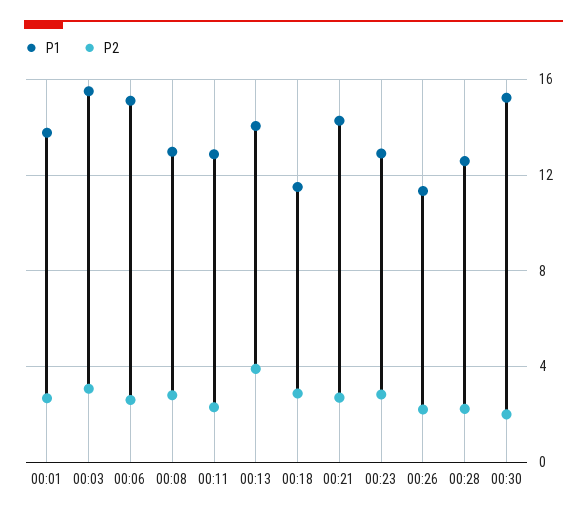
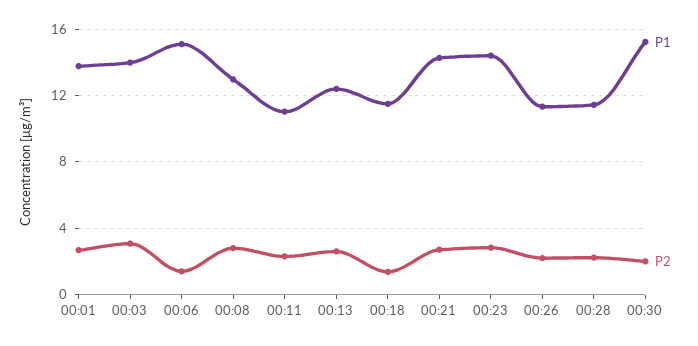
P1, 00:03: 15.5 -> 14
P2, 00:06: 2.5 -> 1.5
P1, 00:11: 13 -> 11
P1, 00:13: 14 -> 12.5
P2, 00:13: 4 -> 2.5
P2, 00:18: 3 -> 1.5
P1, 00:23: 13 -> 14.5
P1, 00:28: 12.5 -> 11.5

